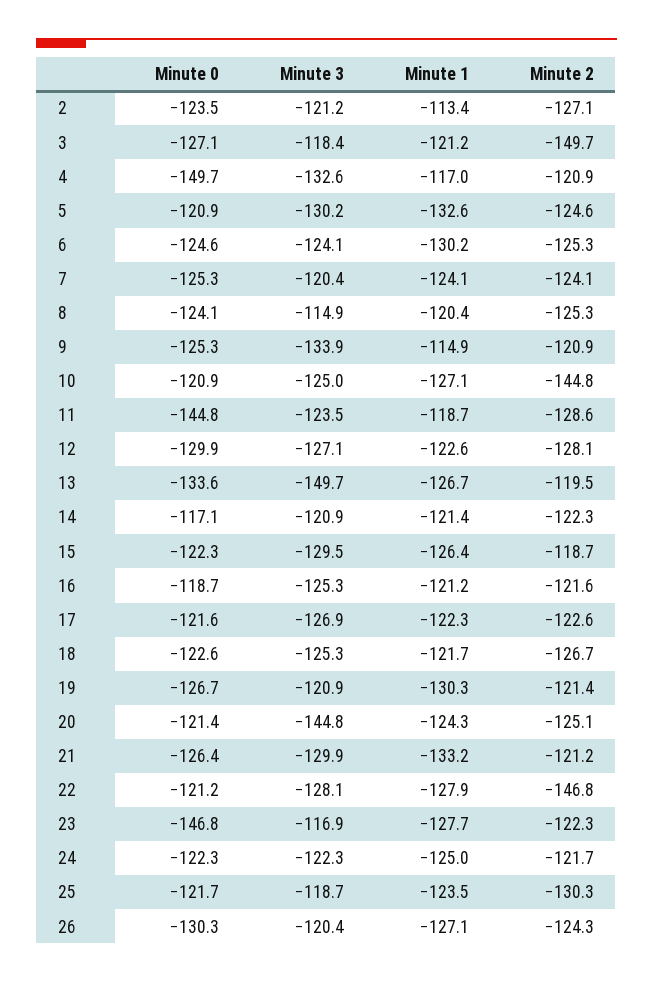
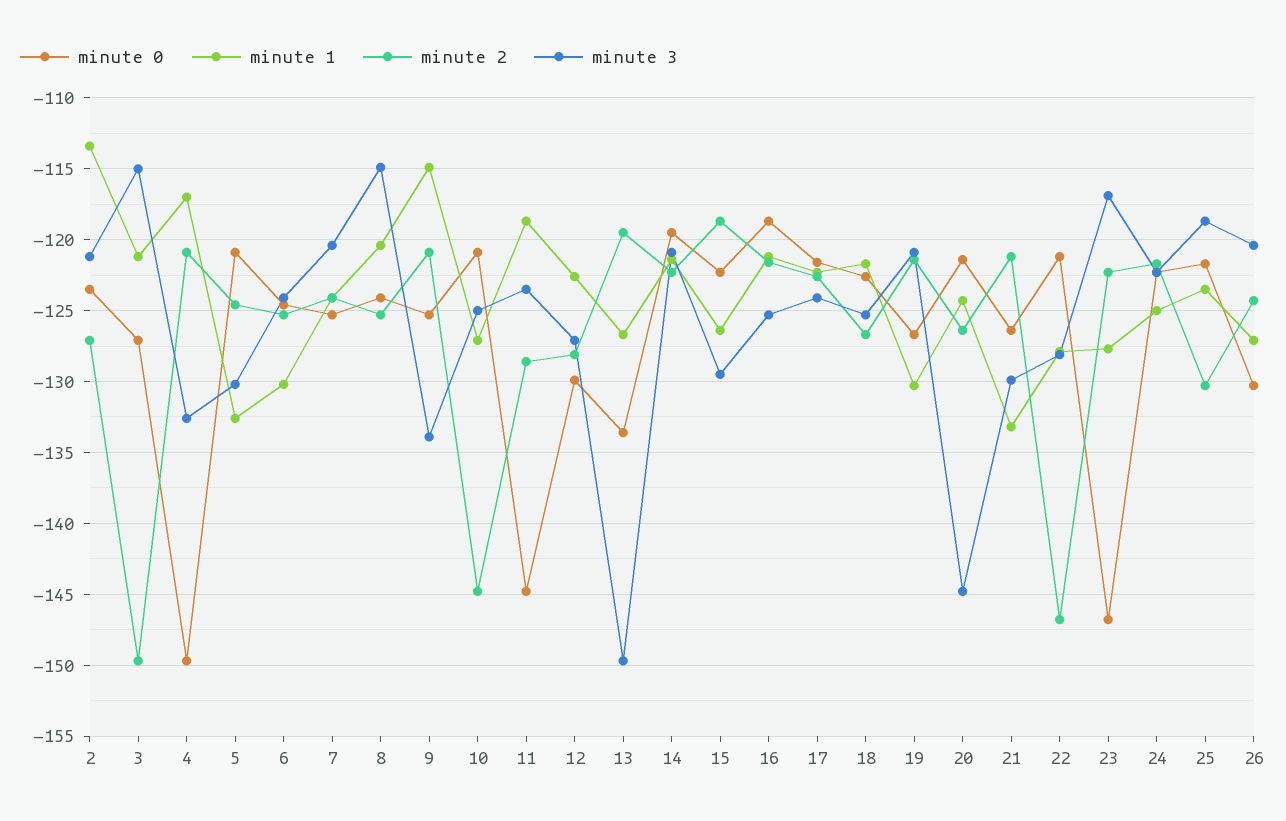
Minute 3, 3: -118.4 -> -115
Minute 0, 14: -117.1 -> -119.5
Minute 3, 17: -126.9 -> -124
Minute 2, 20: -125.1 -> -126.5

